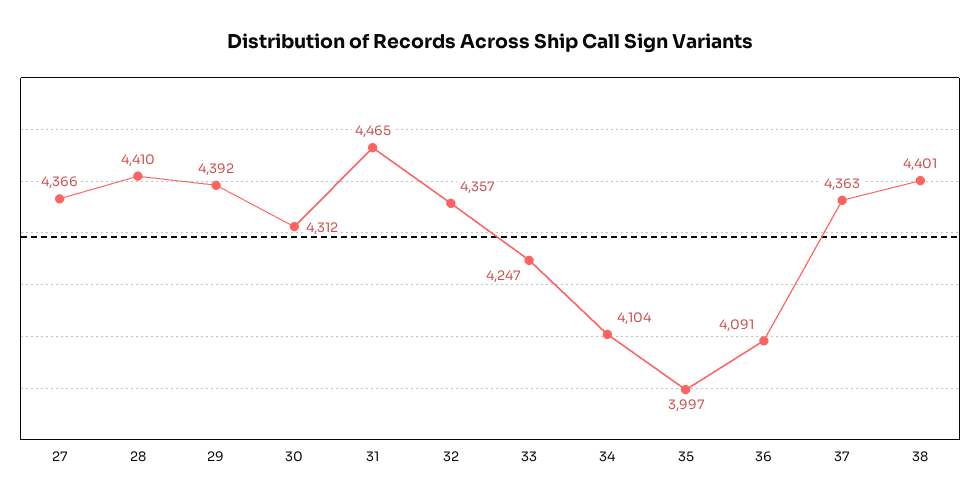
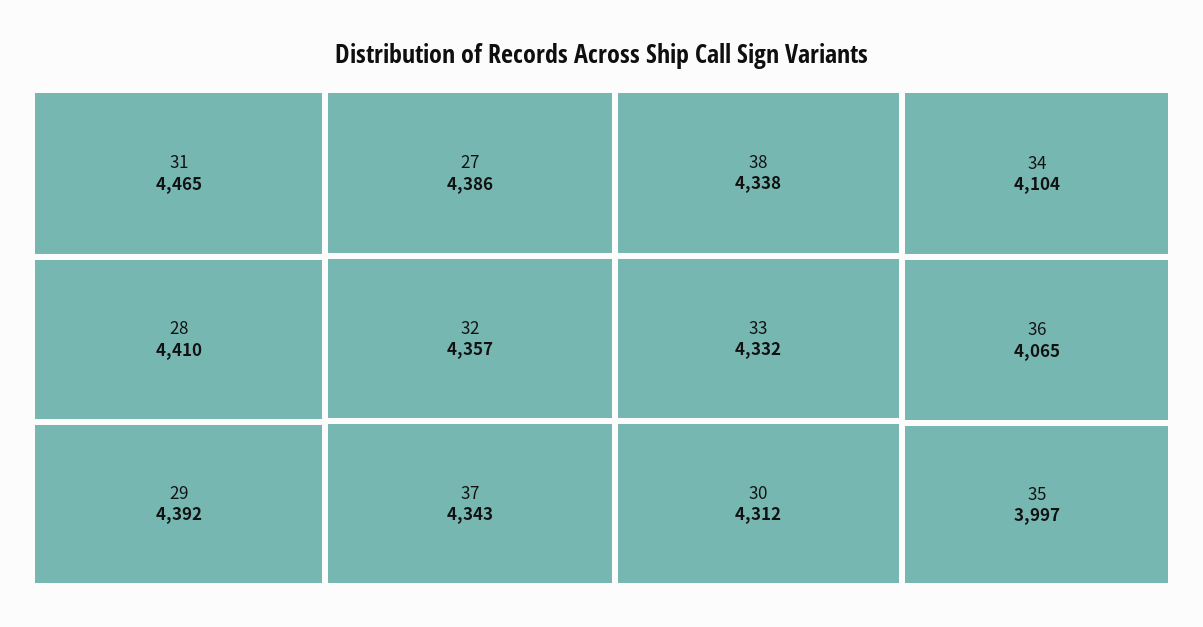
27: 4366 -> 4386
33: 4247 -> 4332
36: 4091 -> 4065
37: 4363 -> 4343
38: 4401 -> 4338

